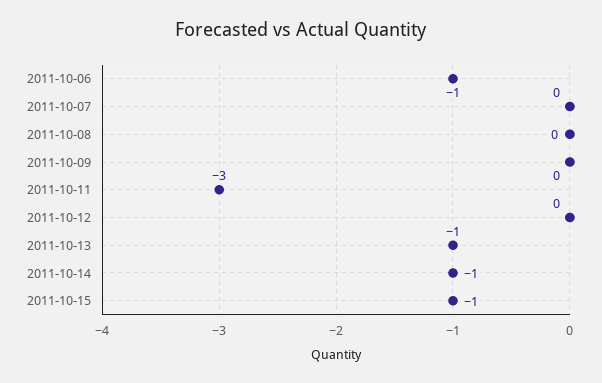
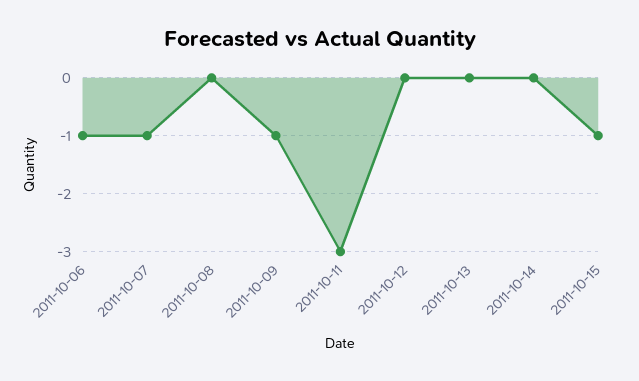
2011-10-07: 0 -> -1
2011-10-09: 0 -> -1
2011-10-13: -1 -> 0
2011-10-14: -1 -> 0

